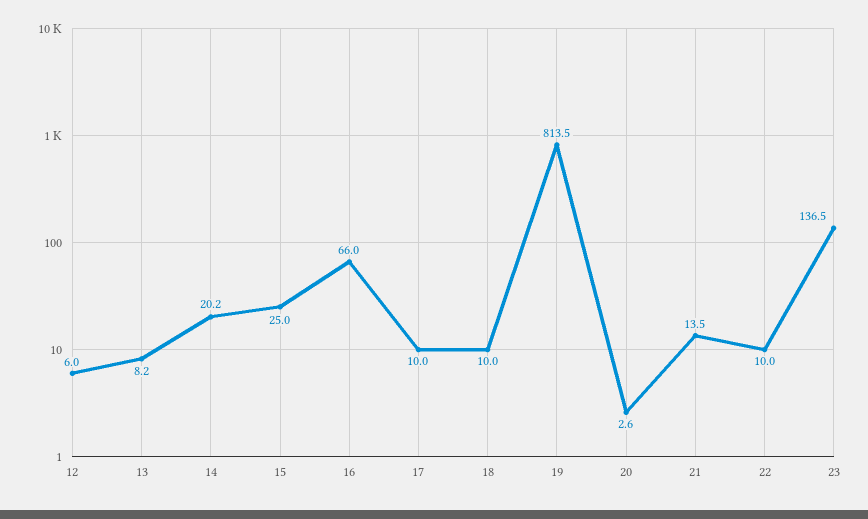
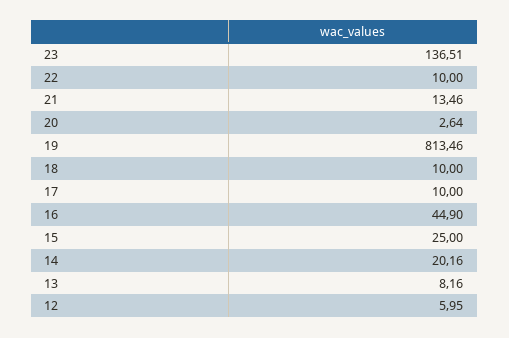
16: 66 -> 44.9

